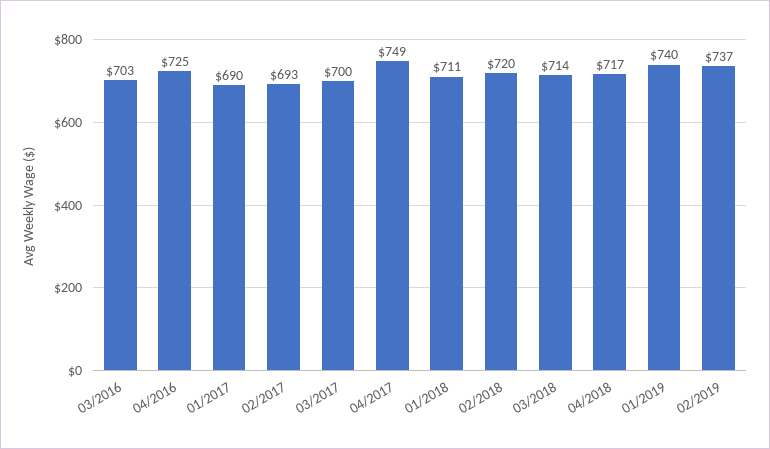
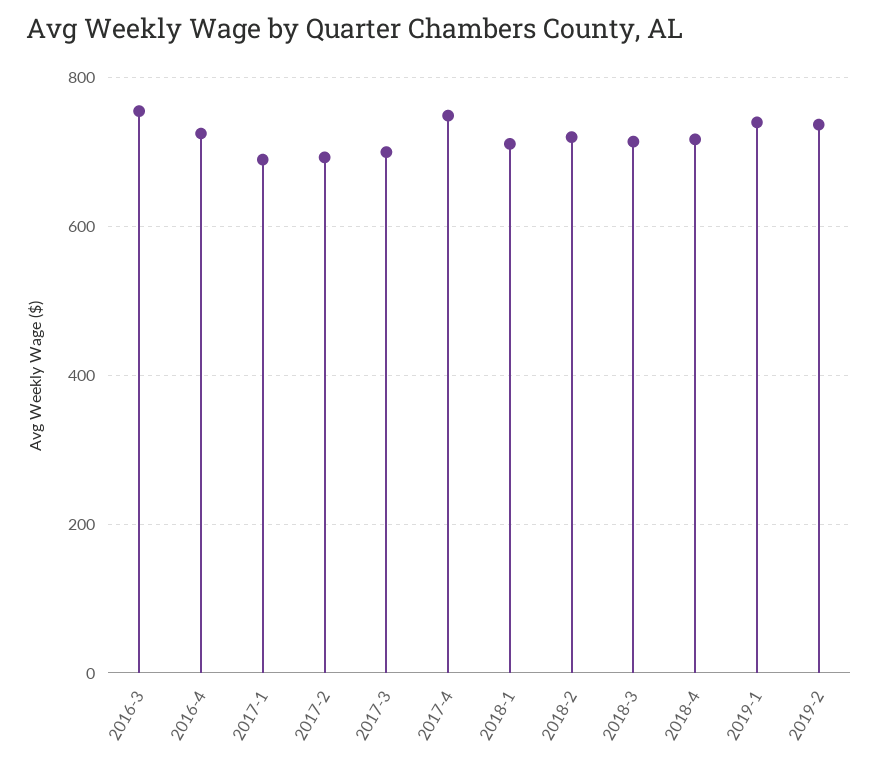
03/2016: 703 -> 760

